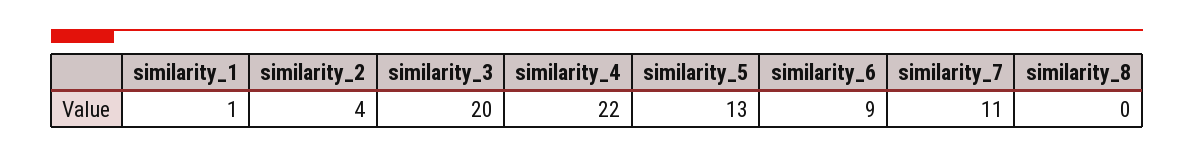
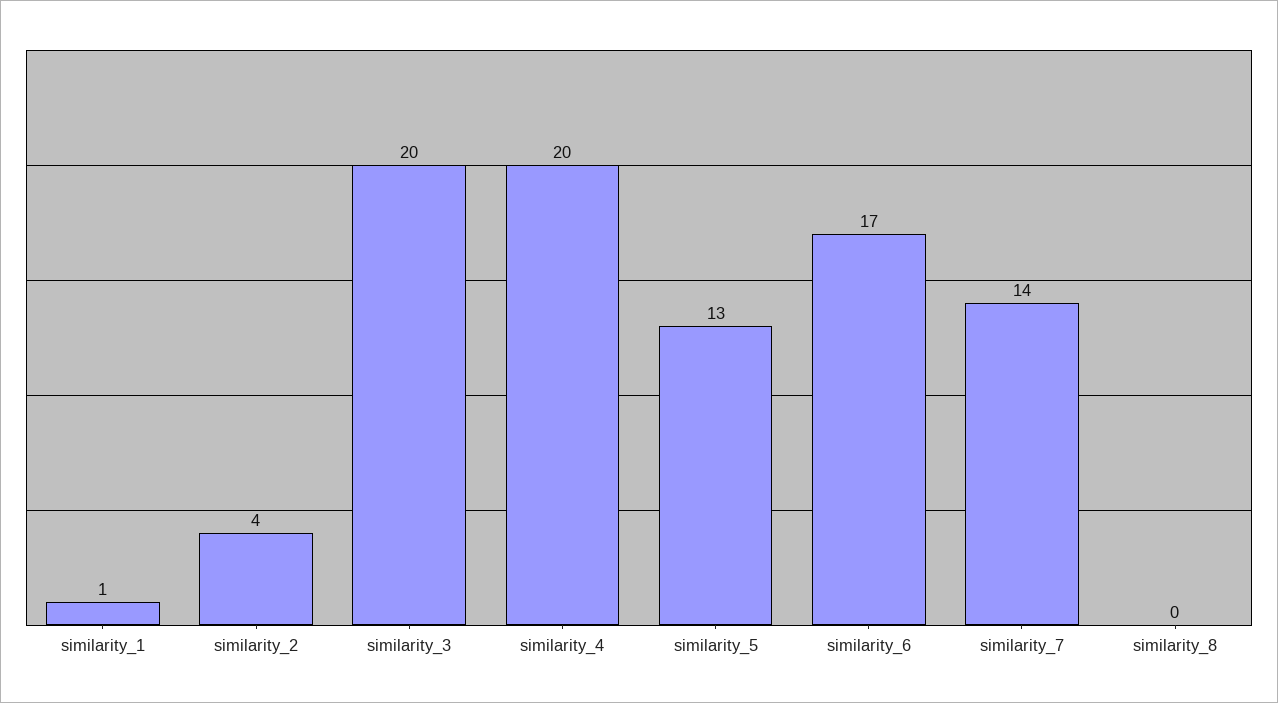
similarity_4: 22 -> 20
similarity_6: 9 -> 17
similarity_7: 11 -> 14

